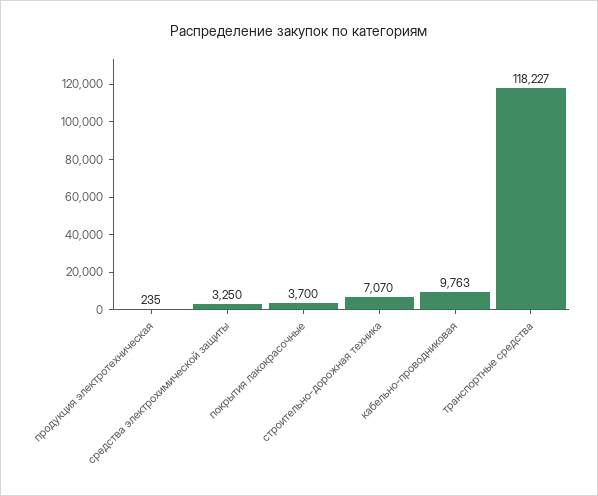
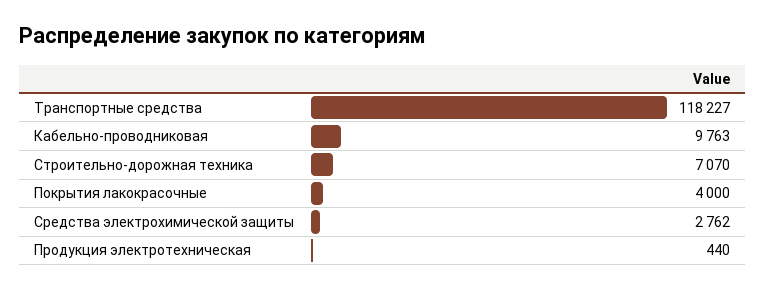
продукция электротехническая: 235 -> 440
средства электрохимической защиты: 3250 -> 2762
покрытия лакокрасочные: 3700 -> 4000

